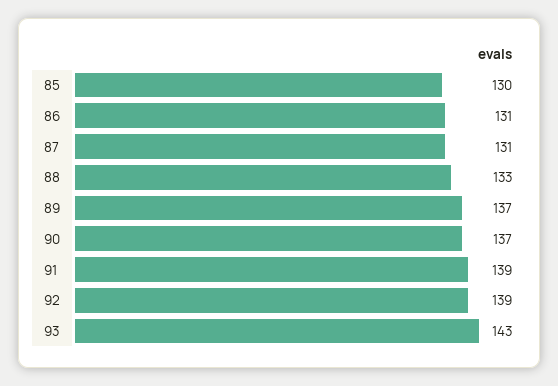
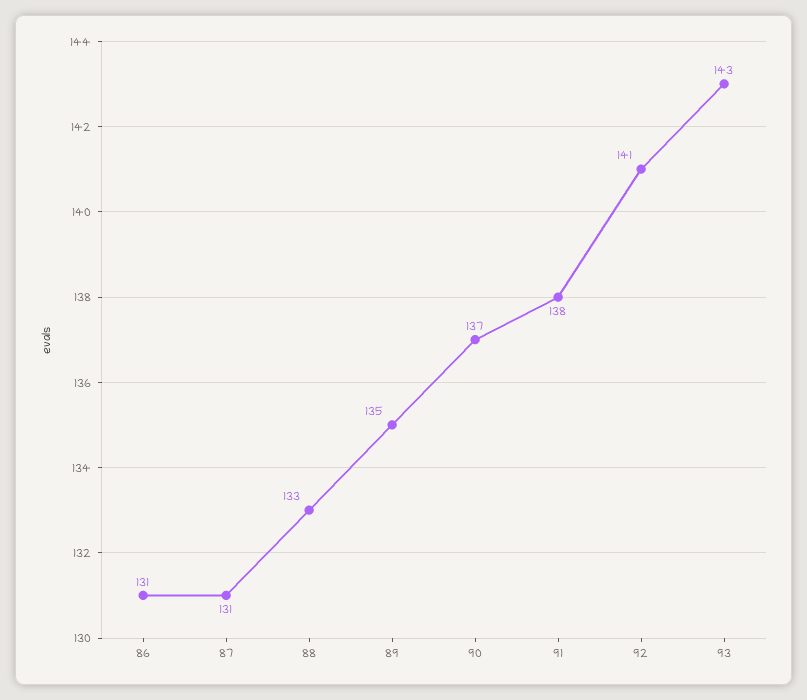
85: 130 -> none
89: 137 -> 135
91: 139 -> 138
92: 139 -> 141

